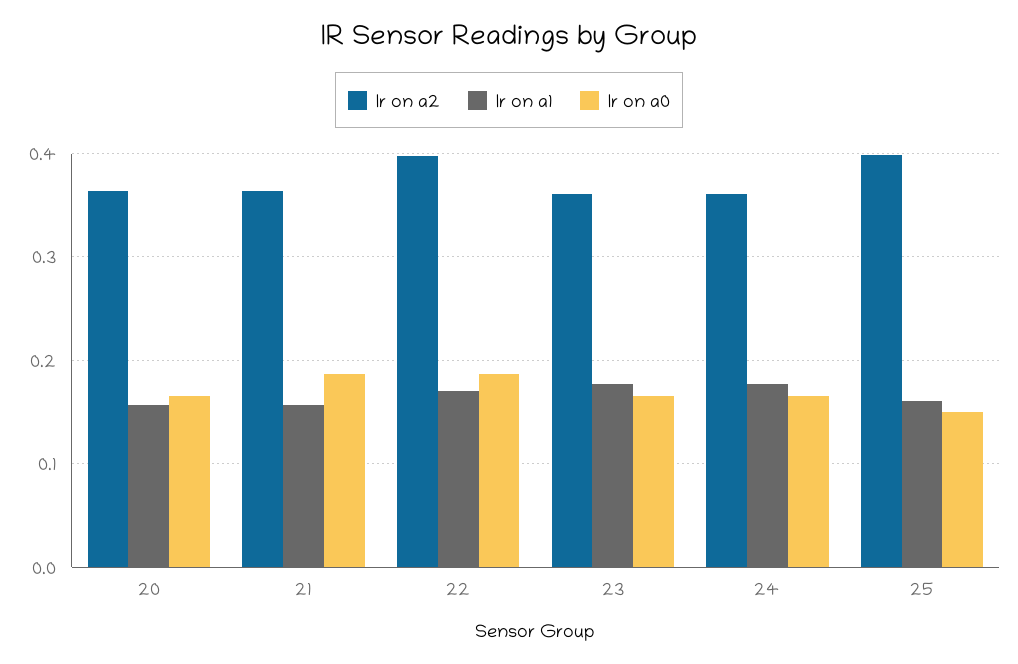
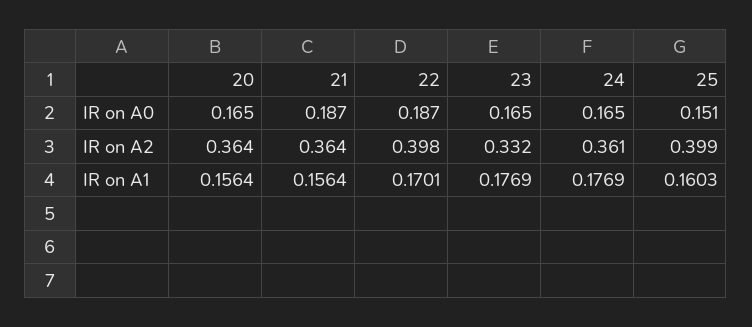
Ir on a2, 23: 0.36 -> 0.332

